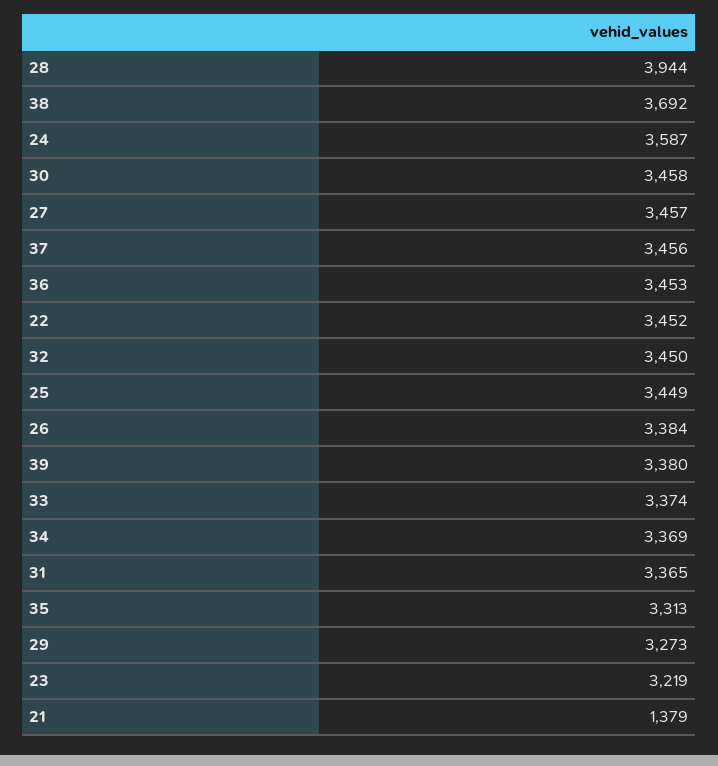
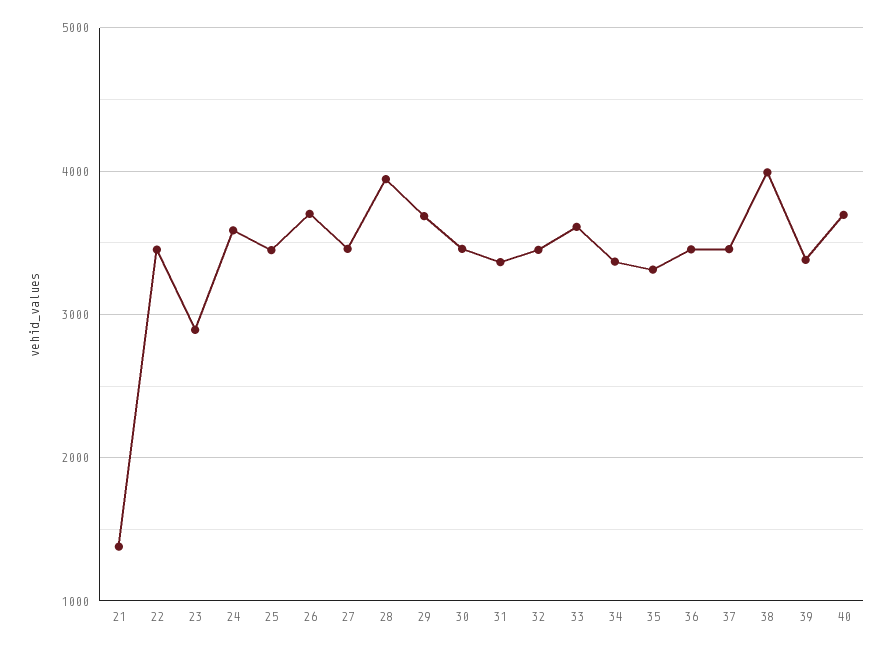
38: 3692 -> 4000
26: 3384 -> 3700
33: 3374 -> 3600
29: 3273 -> 3700
23: 3219 -> 2900
40: none -> 3700

